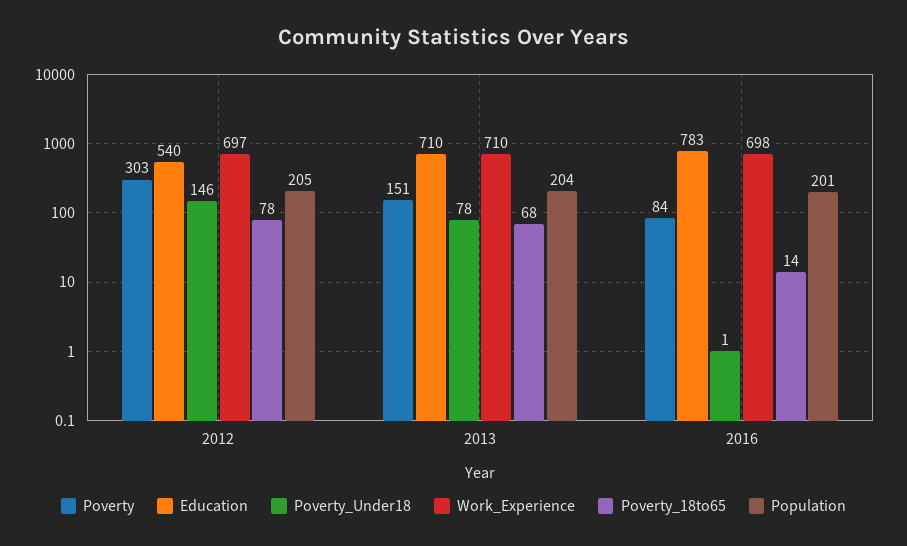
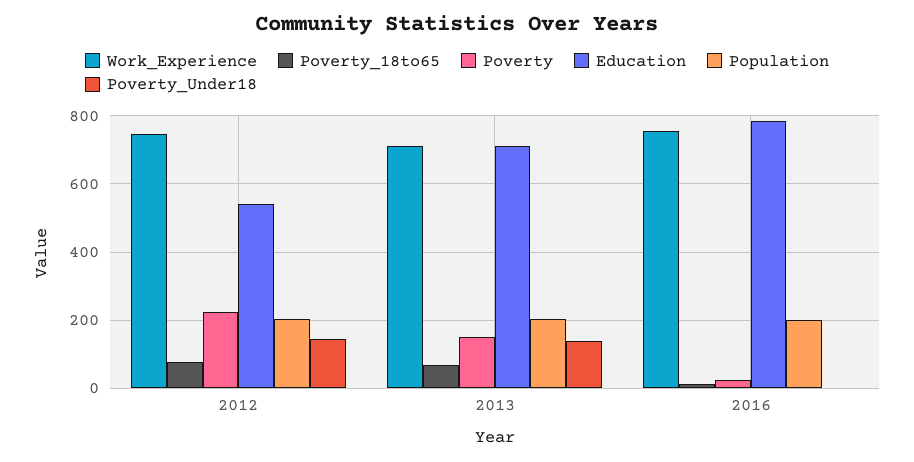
Poverty, 2012: 303 -> 220
Work_Experience, 2012: 697 -> 740
Poverty_Under18, 2013: 78 -> 140
Poverty, 2016: 84 -> 20
Work_Experience, 2016: 698 -> 760

